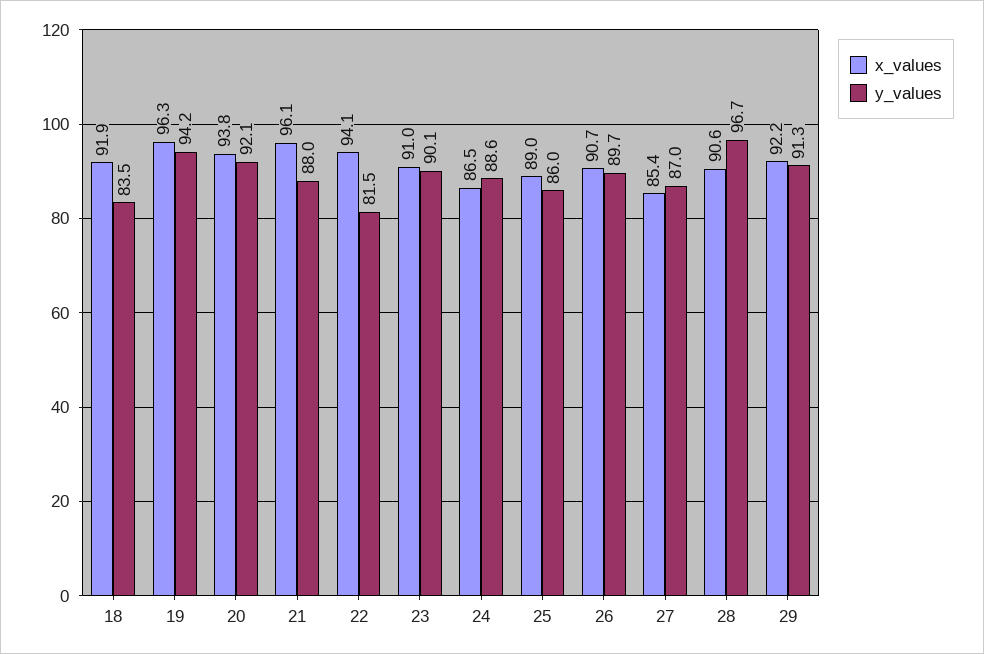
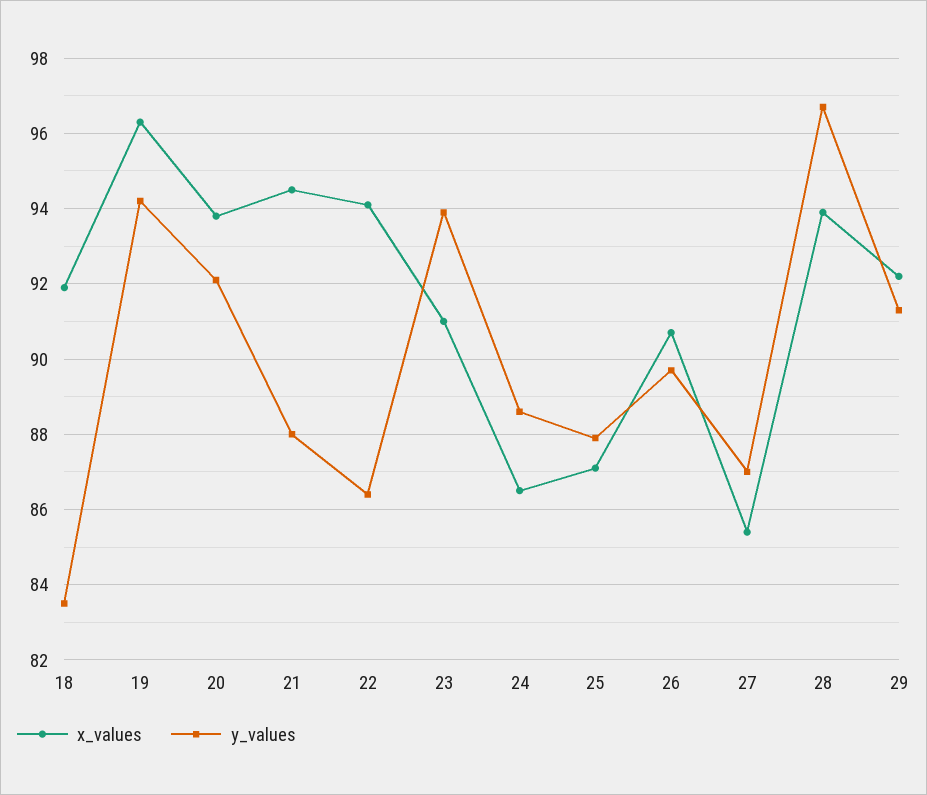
x_values, 21: 96.1 -> 94.5
y_values, 22: 81.5 -> 86.5
y_values, 23: 90.1 -> 94
x_values, 25: 89 -> 87
y_values, 25: 86 -> 88
x_values, 28: 90.6 -> 94

